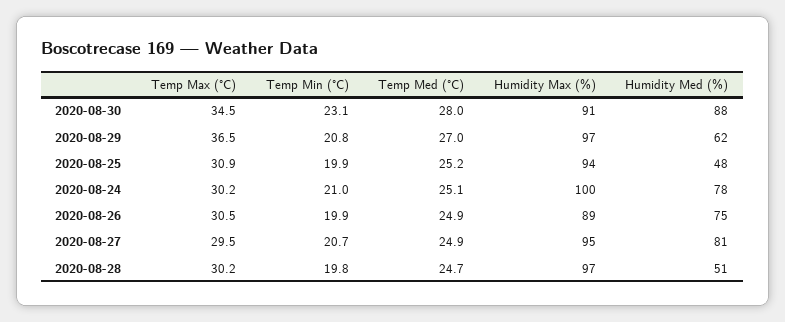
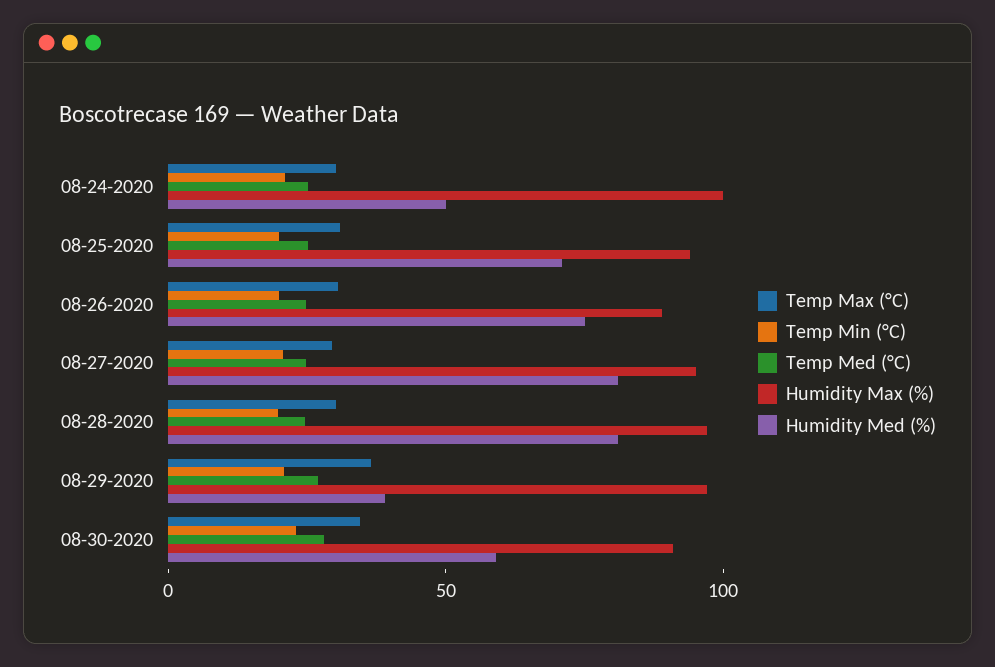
Humidity Med (%), 2020-08-30: 88 -> 60
Humidity Med (%), 2020-08-29: 62 -> 40
Humidity Med (%), 2020-08-25: 48 -> 70
Humidity Med (%), 2020-08-24: 78 -> 50
Humidity Med (%), 2020-08-28: 51 -> 80

